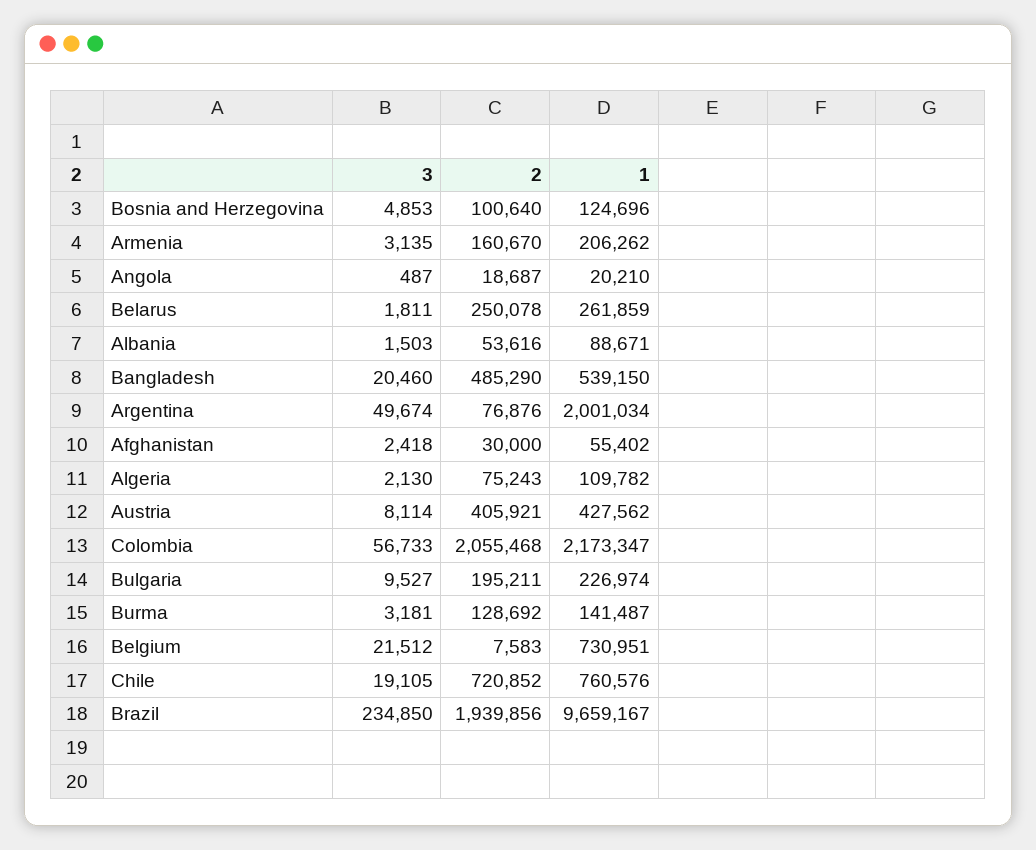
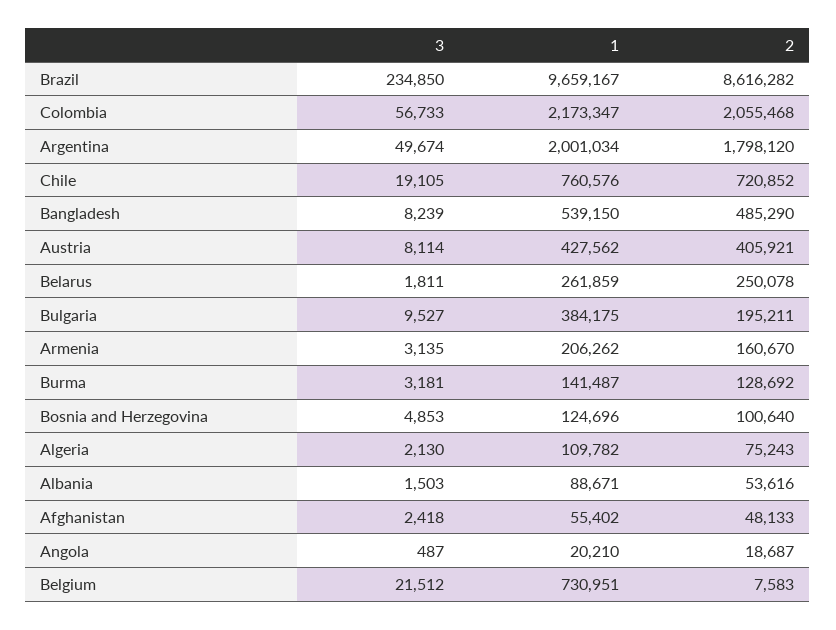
3, Bangladesh: 20460 -> 8239
2, Argentina: 76876 -> 1798120
2, Afghanistan: 30000 -> 48133
1, Bulgaria: 226974 -> 384175
2, Brazil: 1939856 -> 8616282

